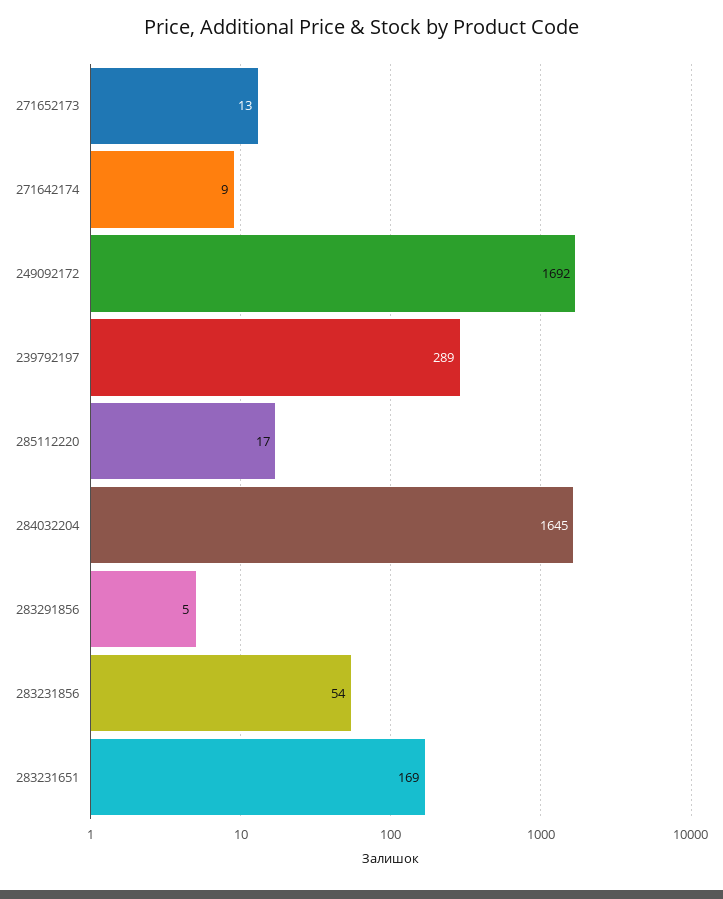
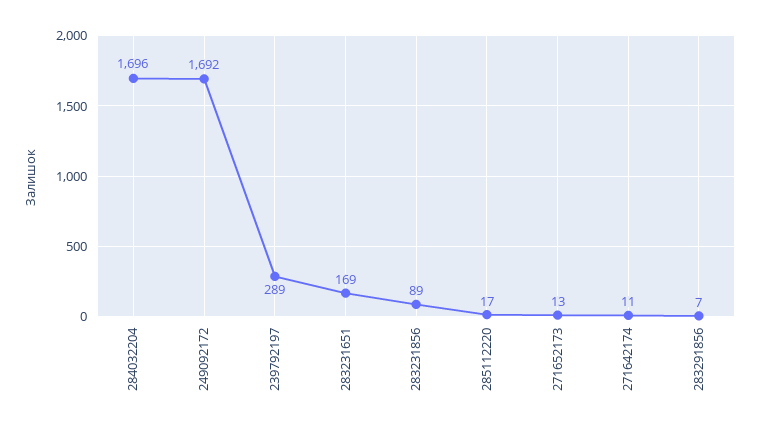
271642174: 9 -> 11
284032204: 1645 -> 1696
283291856: 5 -> 7
283231856: 54 -> 89

